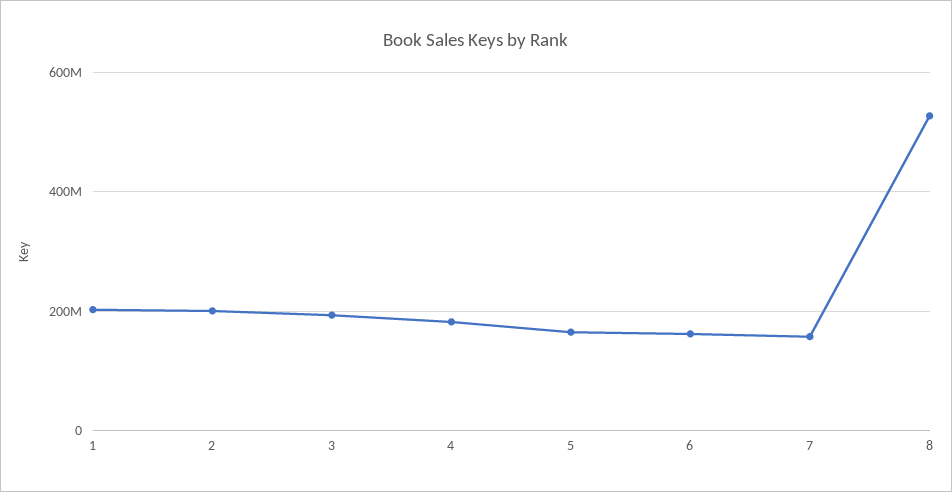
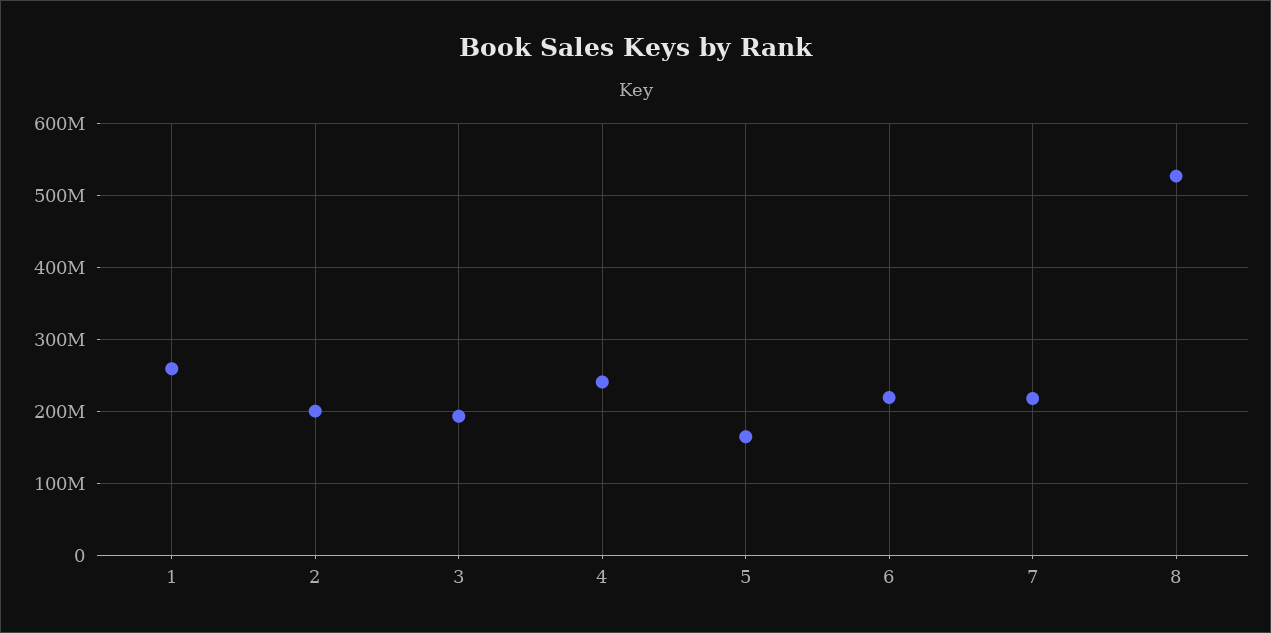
1: 200000000 -> 260000000
4: 180000000 -> 240000000
6: 160000000 -> 220000000
7: 160000000 -> 220000000

